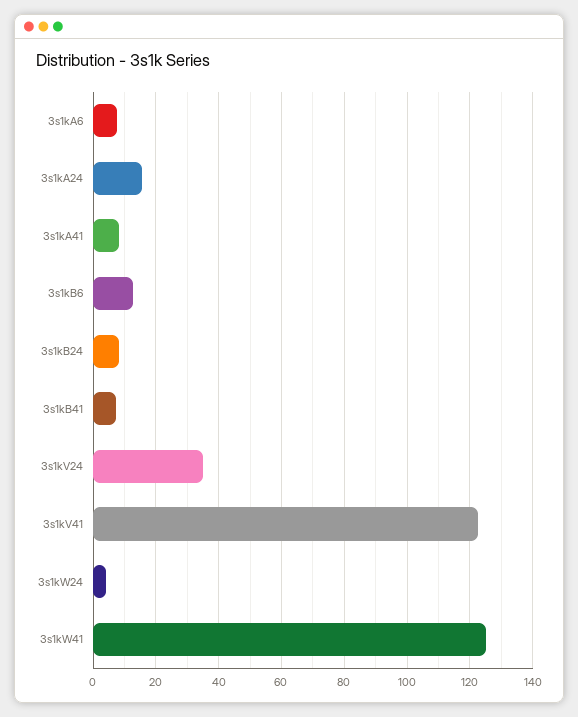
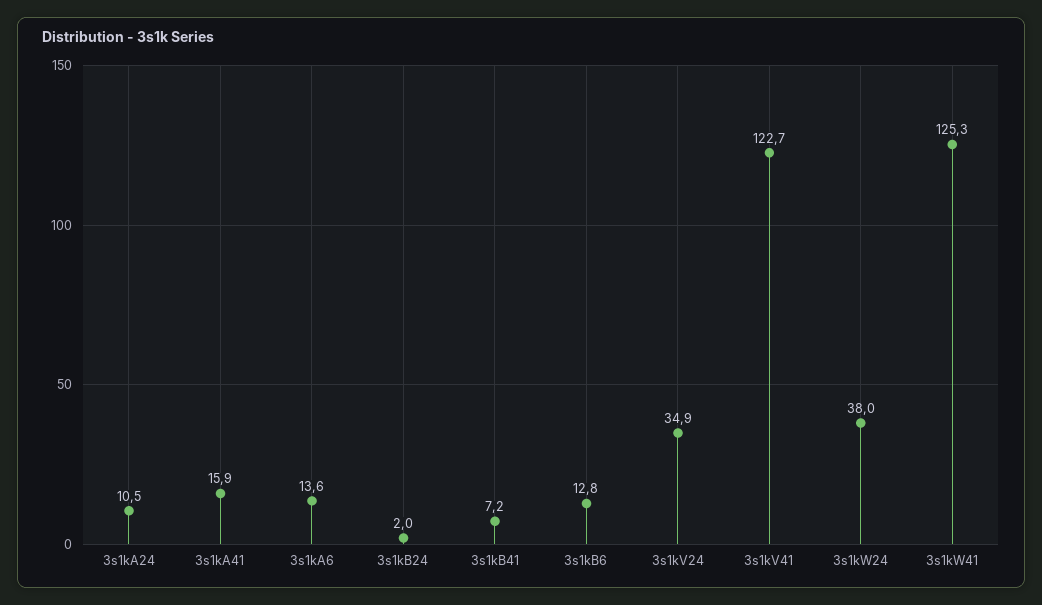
3s1kA6: 8 -> 13.6
3s1kA24: 16 -> 10.5
3s1kA41: 8 -> 15.9
3s1kB24: 8 -> 2
3s1kW24: 4 -> 38

